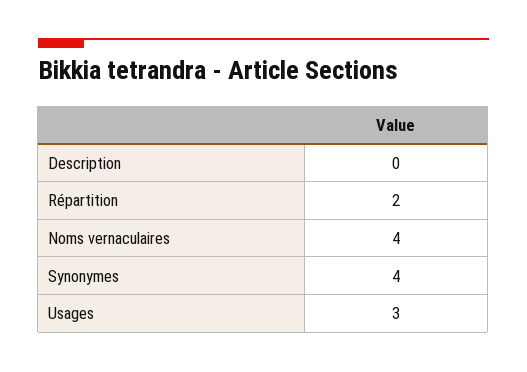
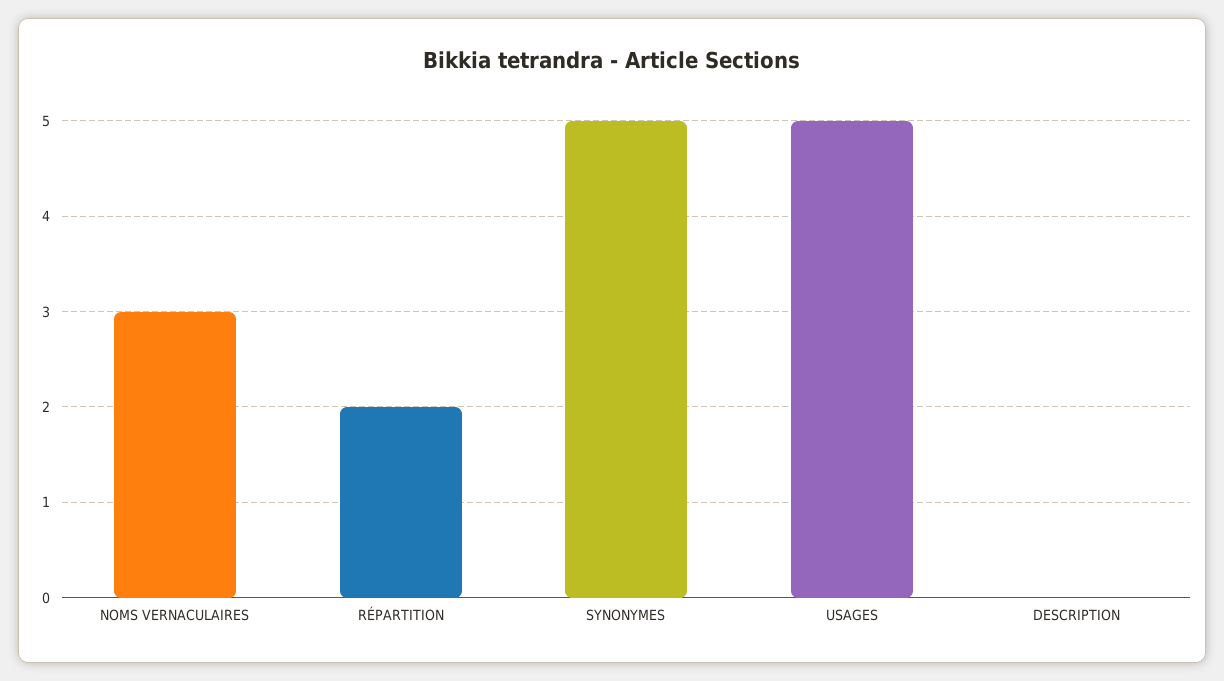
Noms vernaculaires: 4 -> 3
Synonymes: 4 -> 5
Usages: 3 -> 5

